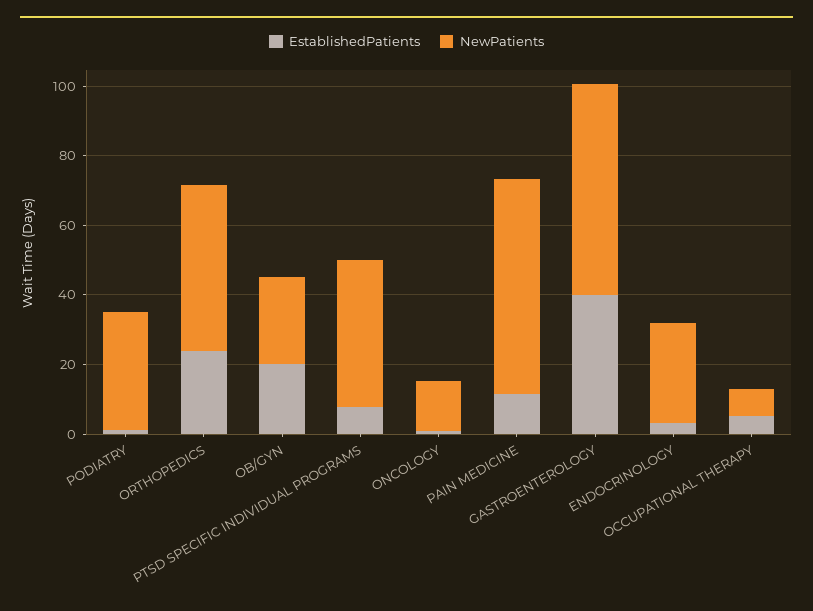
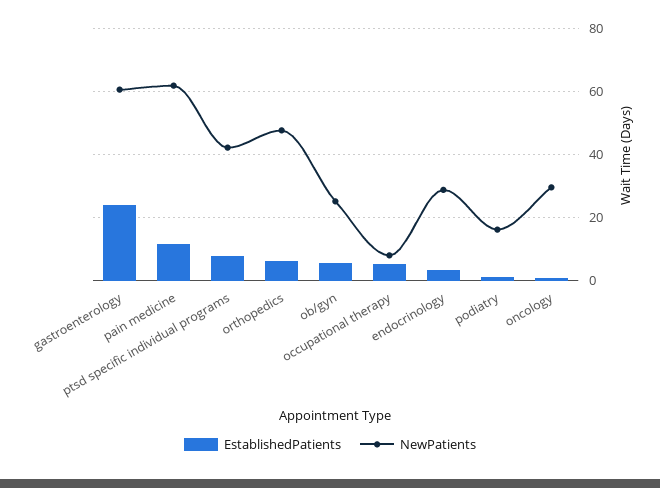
NewPatients, PODIATRY: 35 -> 16
EstablishedPatients, ORTHOPEDICS: 25 -> 6
EstablishedPatients, OB/GYN: 20 -> 6
NewPatients, ONCOLOGY: 15 -> 30
EstablishedPatients, GASTROENTEROLOGY: 40 -> 24

